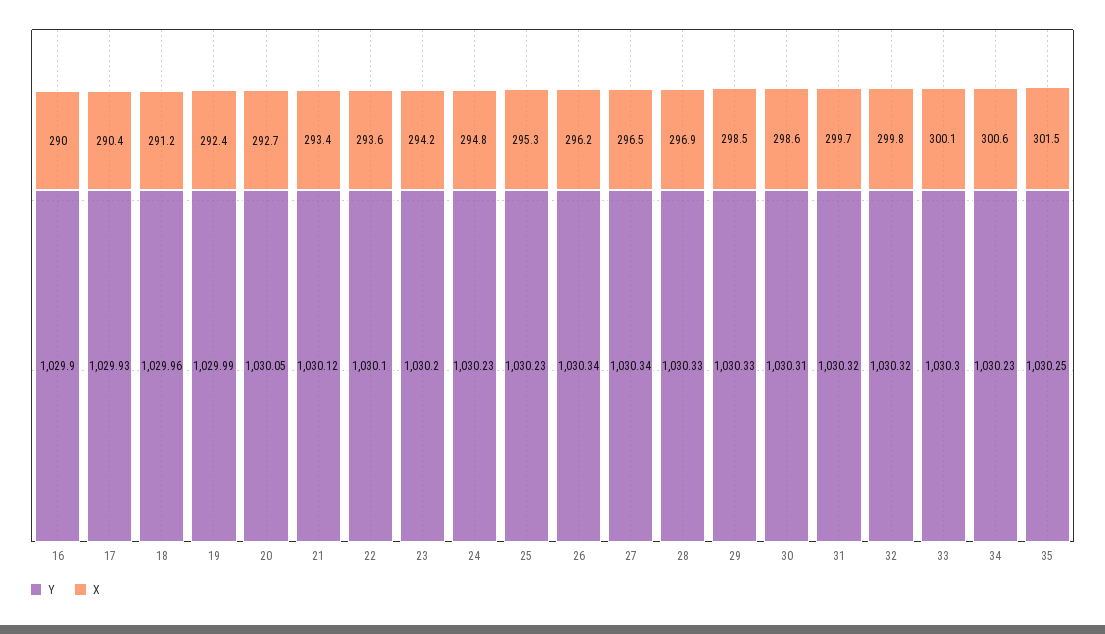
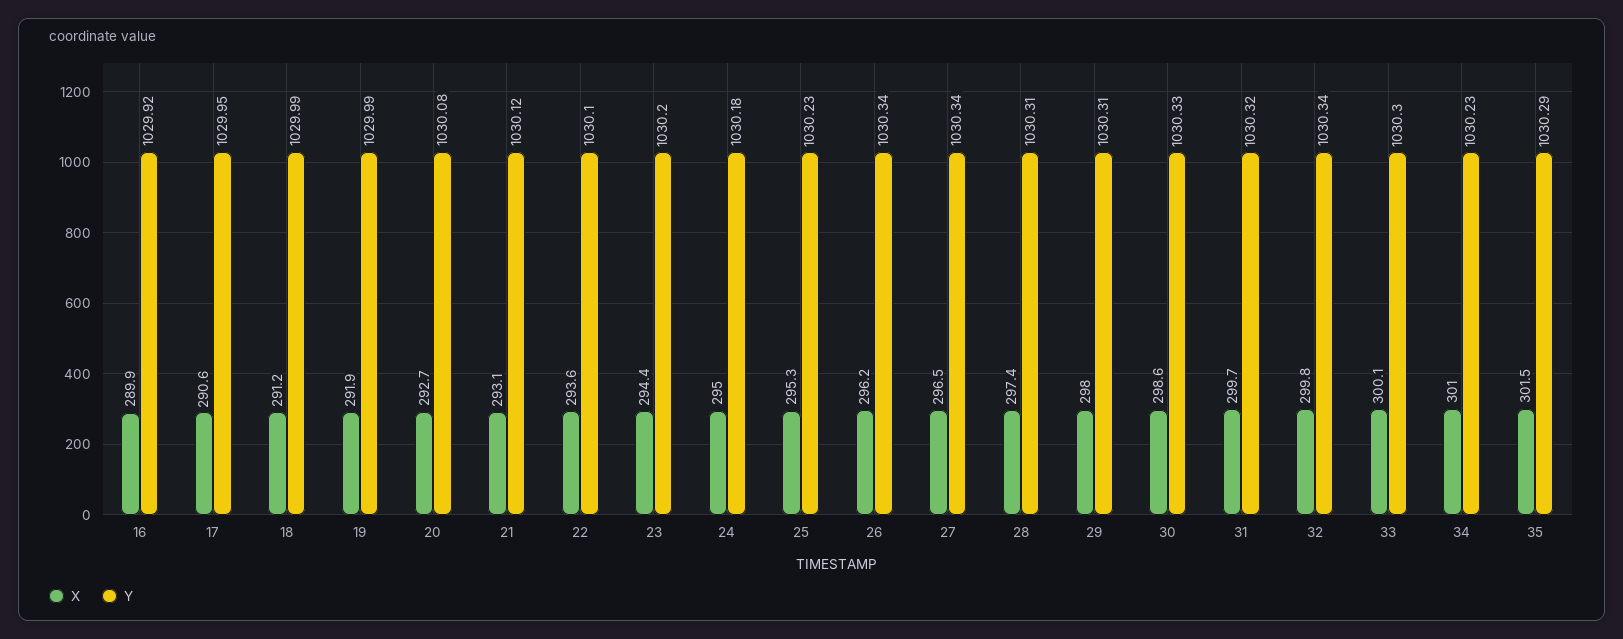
Y, 16: 1029.9 -> 1029.92
X, 16: 290 -> 289.9
Y, 17: 1029.93 -> 1029.95
X, 17: 290.4 -> 290.6
Y, 18: 1029.96 -> 1029.99
X, 19: 292.4 -> 291.9
Y, 20: 1030.05 -> 1030.08
X, 21: 293.4 -> 293.1
X, 23: 294.2 -> 294.4
Y, 24: 1030.23 -> 1030.18
X, 24: 294.8 -> 295
Y, 28: 1030.33 -> 1030.31
X, 28: 296.9 -> 297.4
Y, 29: 1030.33 -> 1030.31
X, 29: 298.5 -> 298
Y, 30: 1030.31 -> 1030.33
Y, 32: 1030.32 -> 1030.34
X, 34: 300.6 -> 301
Y, 35: 1030.25 -> 1030.29

